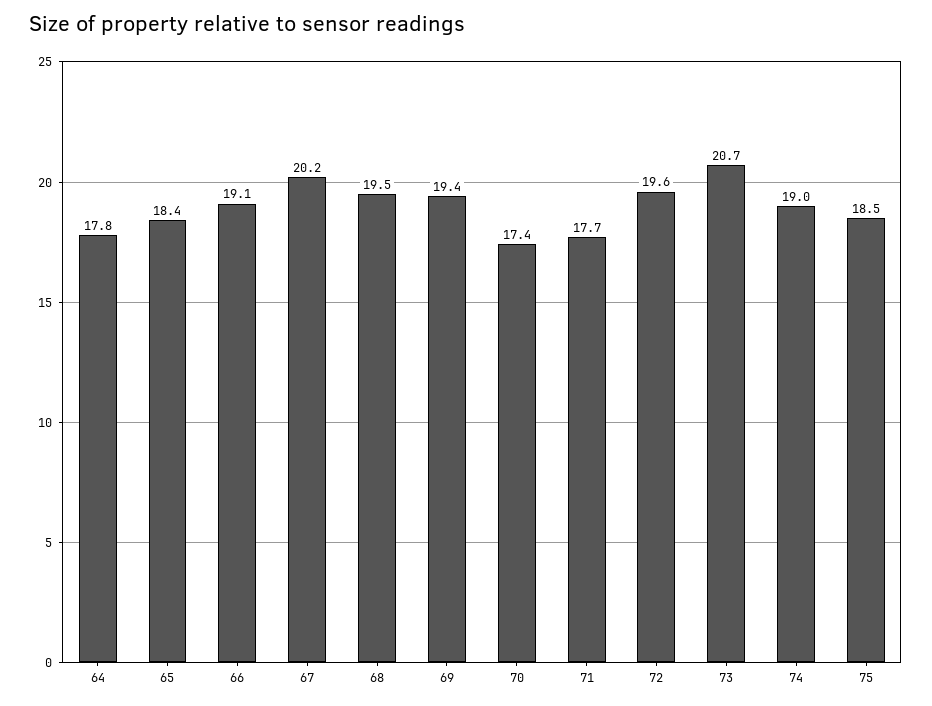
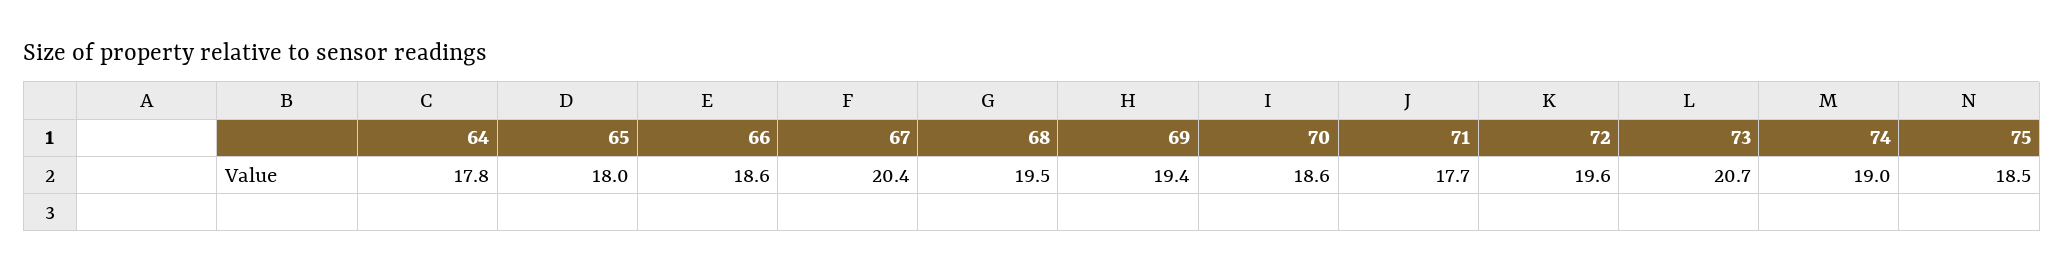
65: 18.4 -> 18
66: 19.1 -> 18.6
67: 20.2 -> 20.4
70: 17.4 -> 18.6

